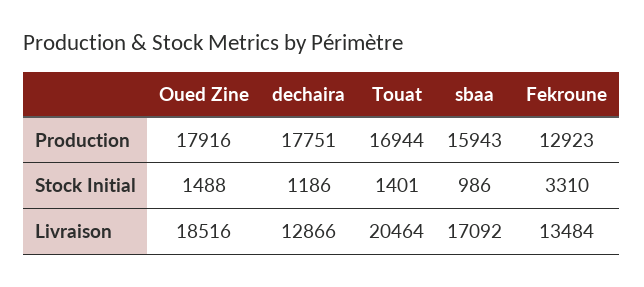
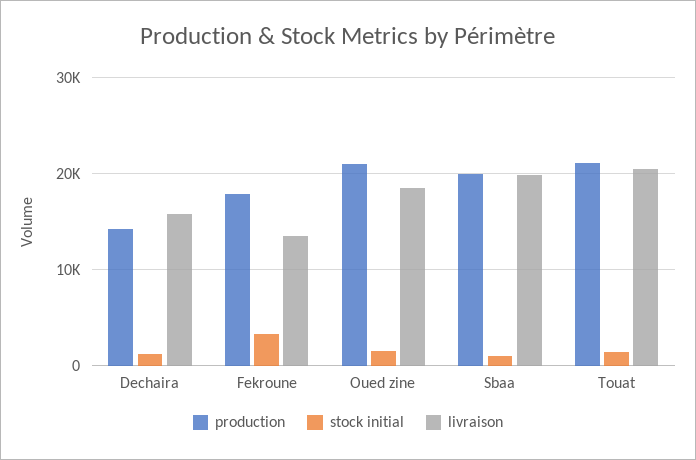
Production, Oued Zine: 17916 -> 21000
Production, dechaira: 17751 -> 14000
Production, Touat: 16944 -> 21000
Production, sbaa: 15943 -> 20000
Production, Fekroune: 12923 -> 18000
Livraison, dechaira: 12866 -> 16000
Livraison, sbaa: 17092 -> 20000

